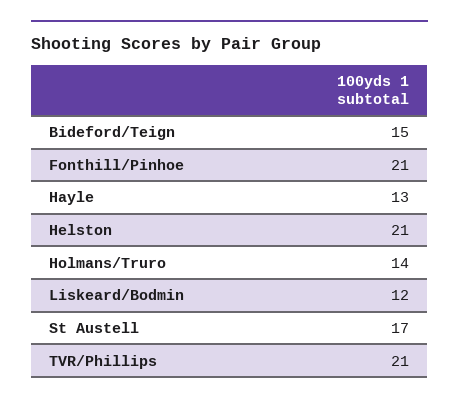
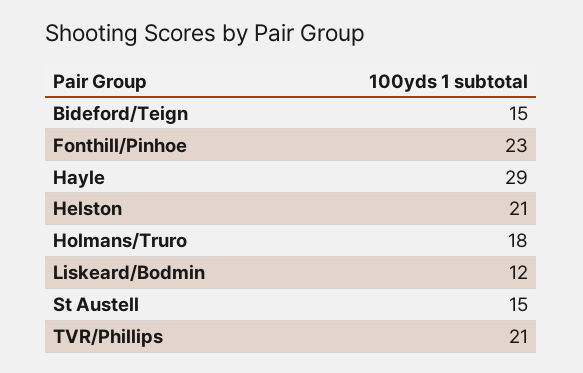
Fonthill/Pinhoe: 21 -> 23
Hayle: 13 -> 29
Holmans/Truro: 14 -> 18
St Austell: 17 -> 15

